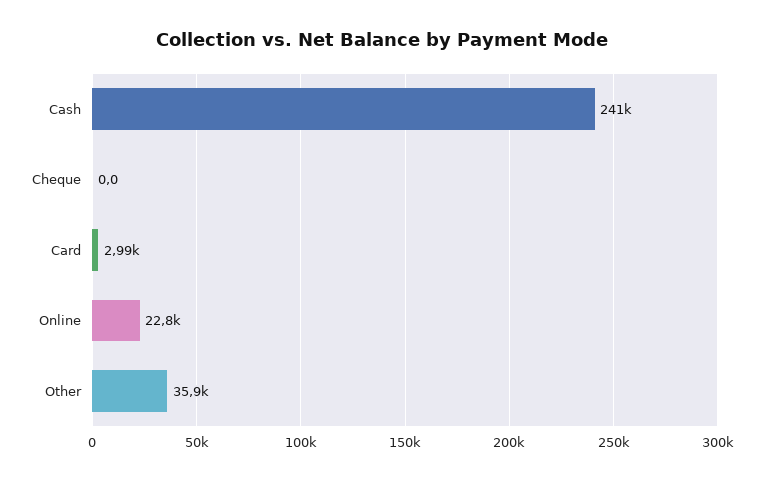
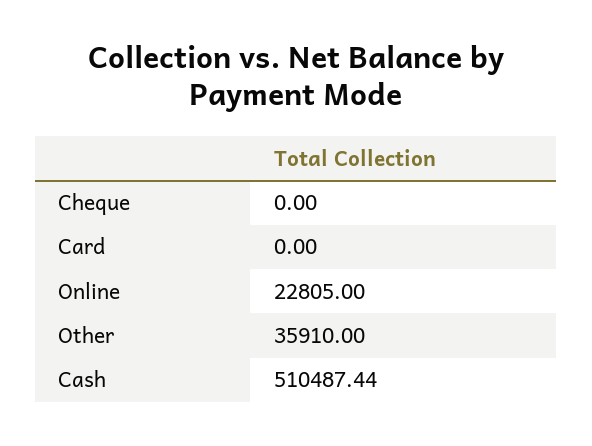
Cash: 241000 -> 510487.44
Card: 2990 -> 0

